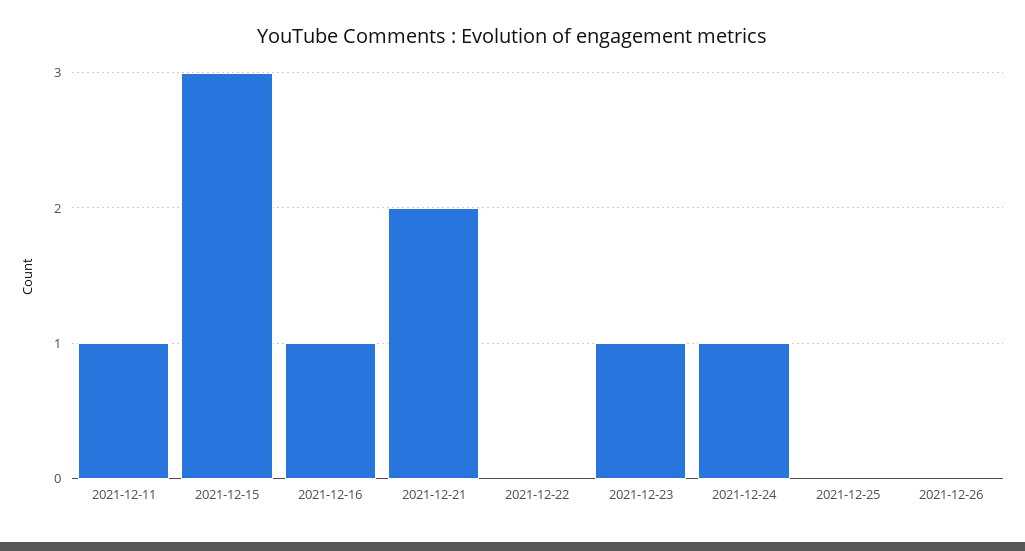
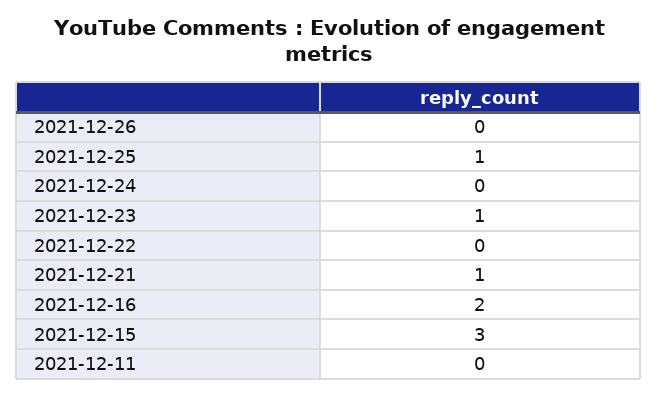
2021-12-11: 1 -> 0
2021-12-16: 1 -> 2
2021-12-21: 2 -> 1
2021-12-24: 1 -> 0
2021-12-25: 0 -> 1

